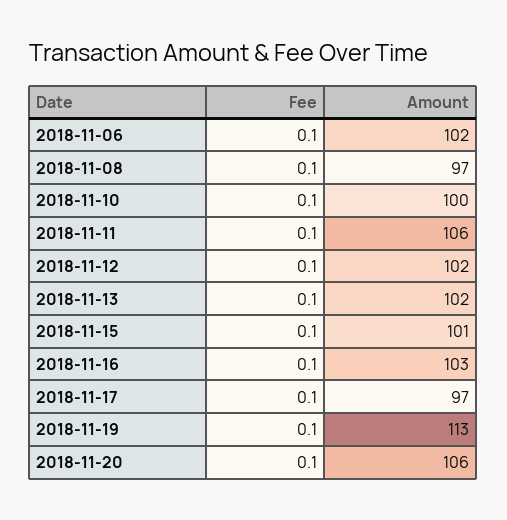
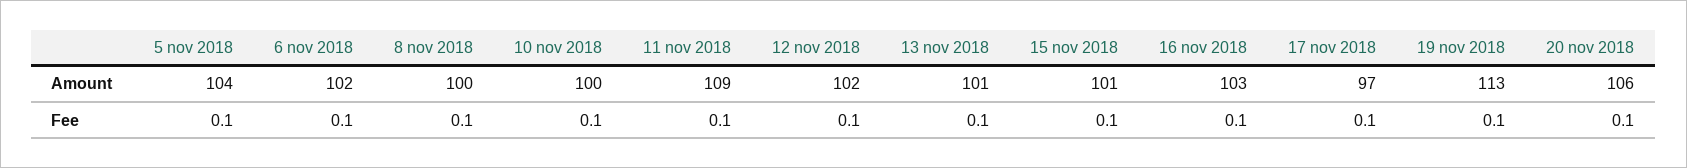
Amount, 2018-11-08: 97 -> 100
Amount, 2018-11-11: 106 -> 109
Amount, 2018-11-13: 102 -> 101
Amount, 5 nov 2018: none -> 104
Fee, 5 nov 2018: none -> 0.1

